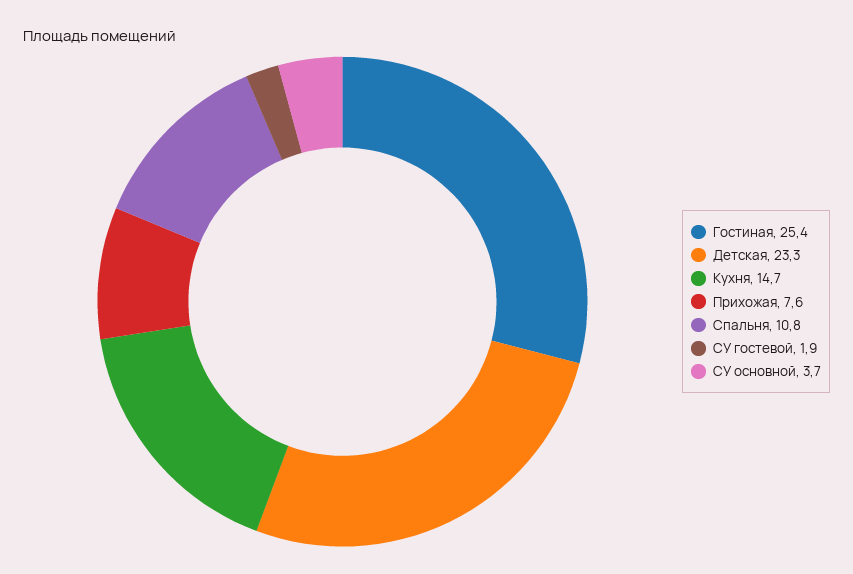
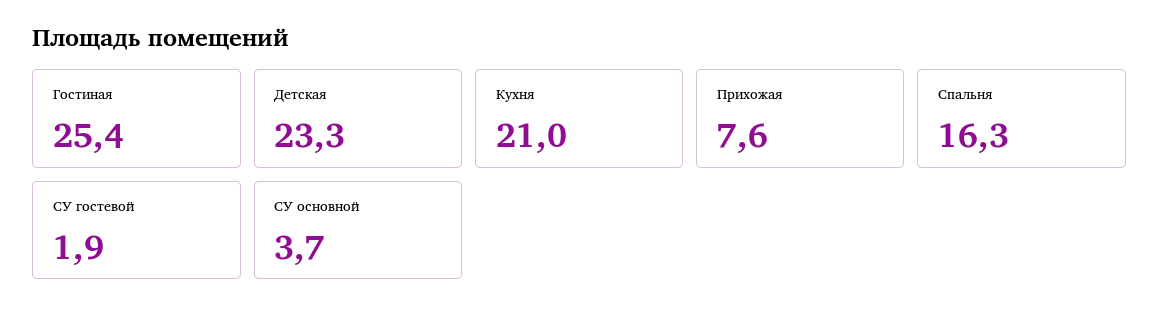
Кухня: 14.7 -> 21
Спальня: 10.8 -> 16.3

